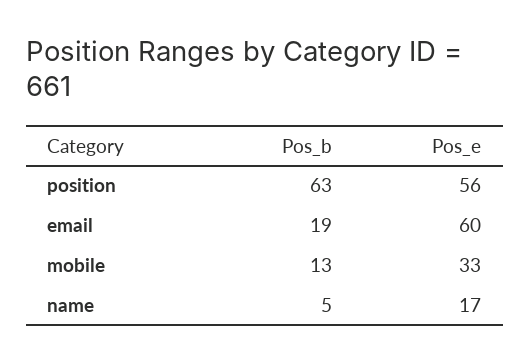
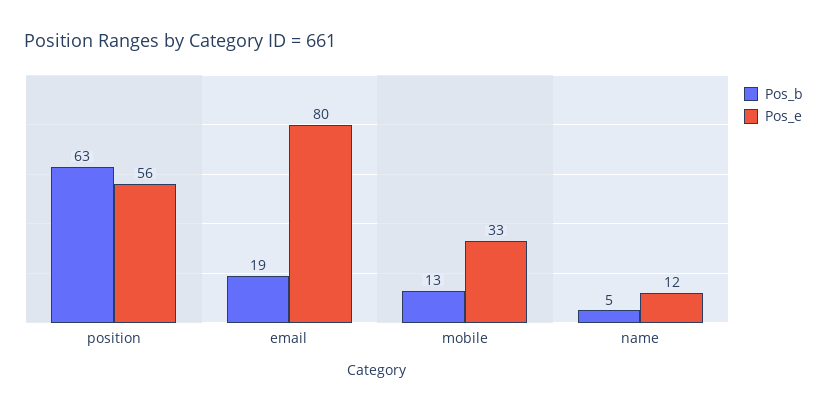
Pos_e, email: 60 -> 80
Pos_e, name: 17 -> 12

